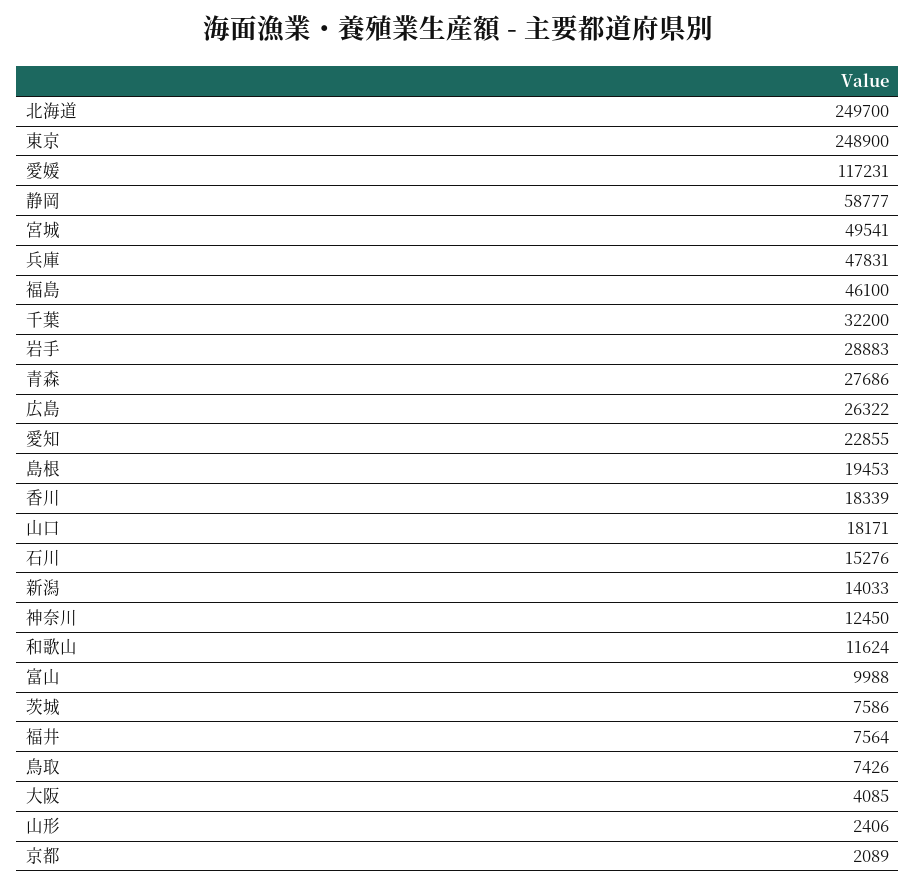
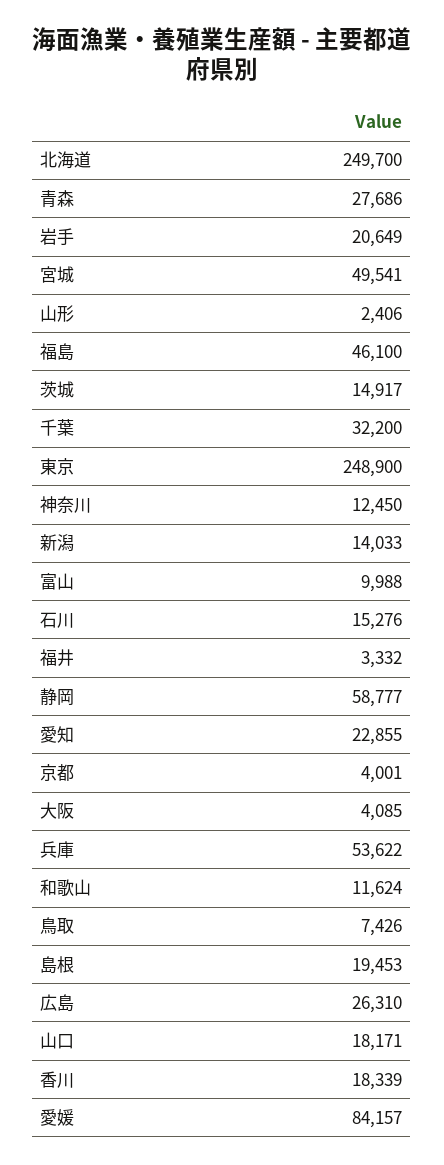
愛媛: 117231 -> 84157
兵庫: 47831 -> 53622
岩手: 28883 -> 20649
広島: 26322 -> 26310
茨城: 7586 -> 14917
福井: 7564 -> 3332
京都: 2089 -> 4001

